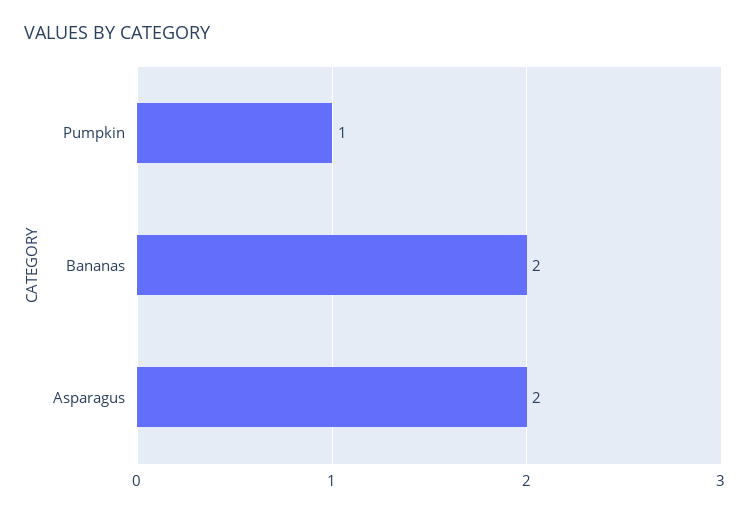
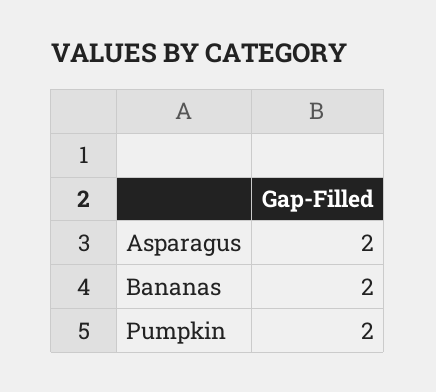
Pumpkin: 1 -> 2

